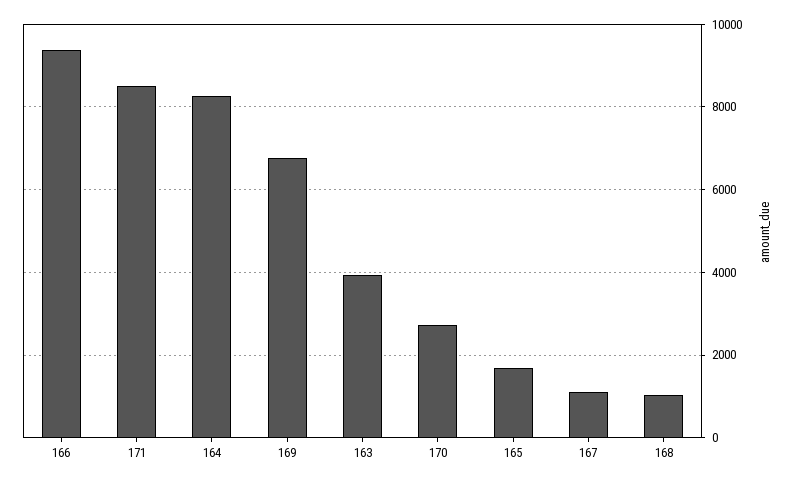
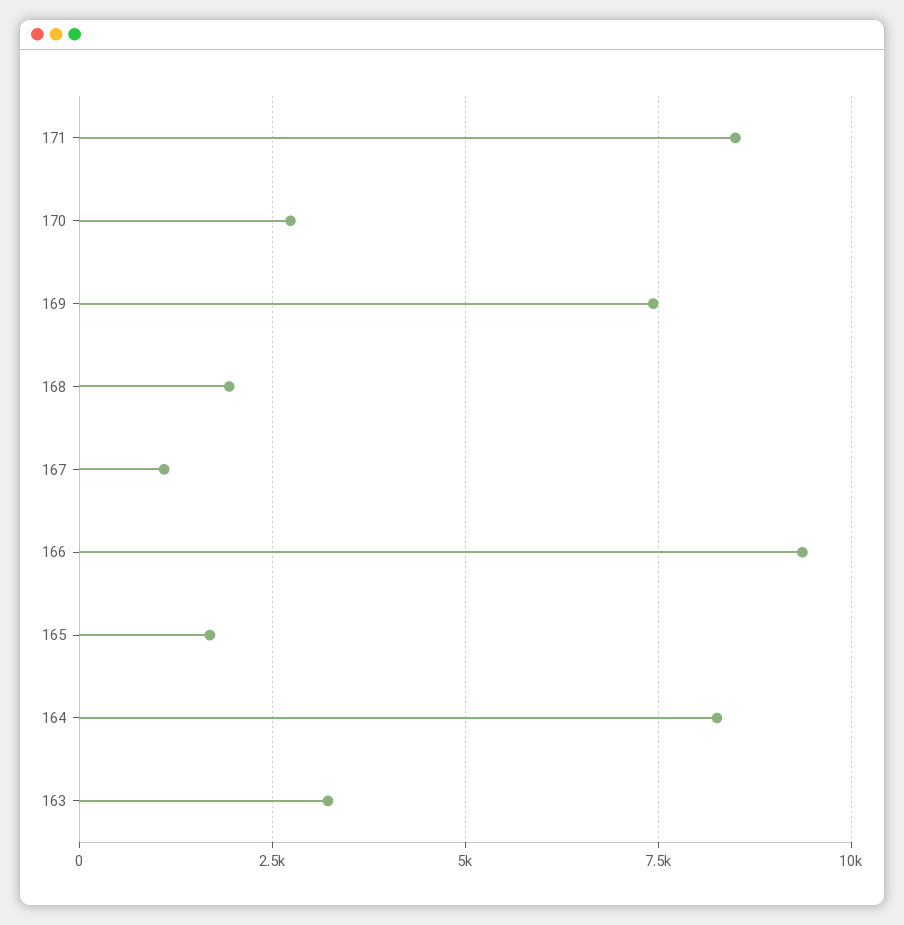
169: 6800 -> 7500
163: 4000 -> 3250
168: 1000 -> 2000

